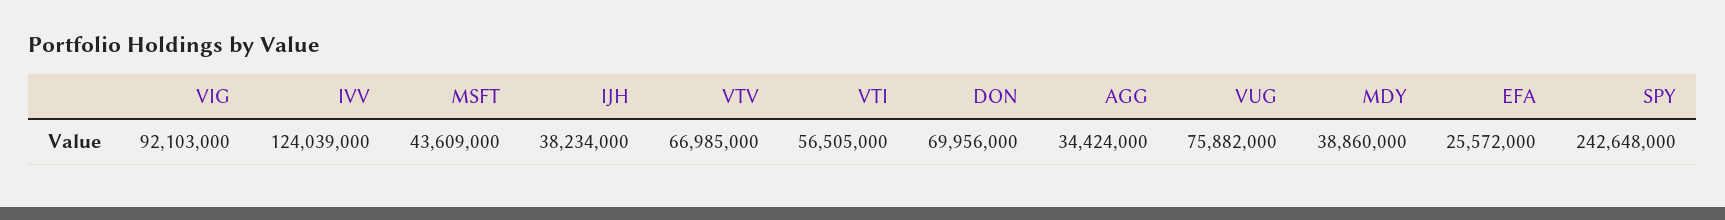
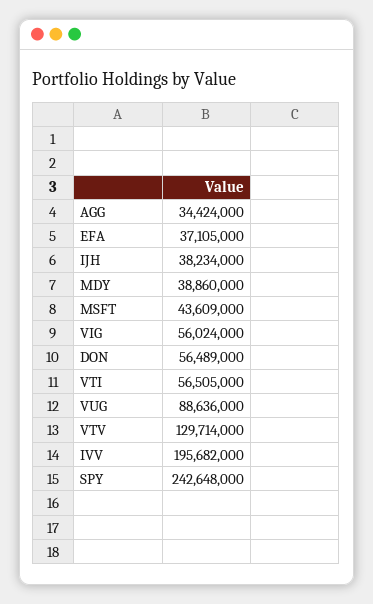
VIG: 92103000 -> 56024000
IVV: 124039000 -> 195682000
VTV: 66985000 -> 129714000
DON: 69956000 -> 56489000
VUG: 75882000 -> 88636000
EFA: 25572000 -> 37105000

